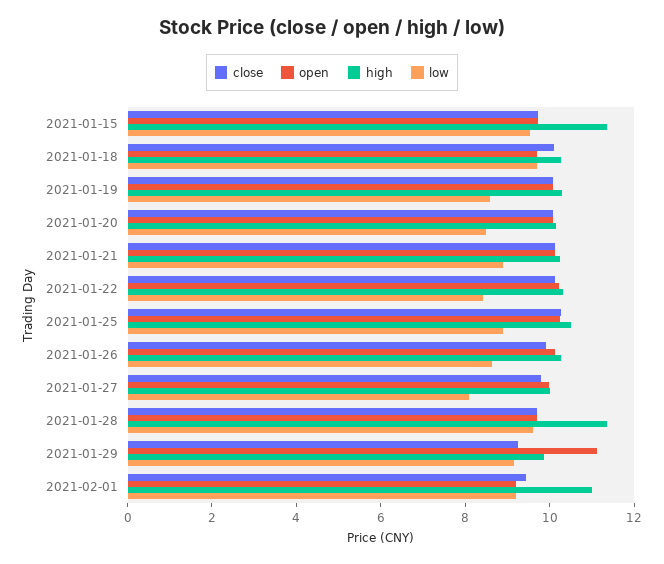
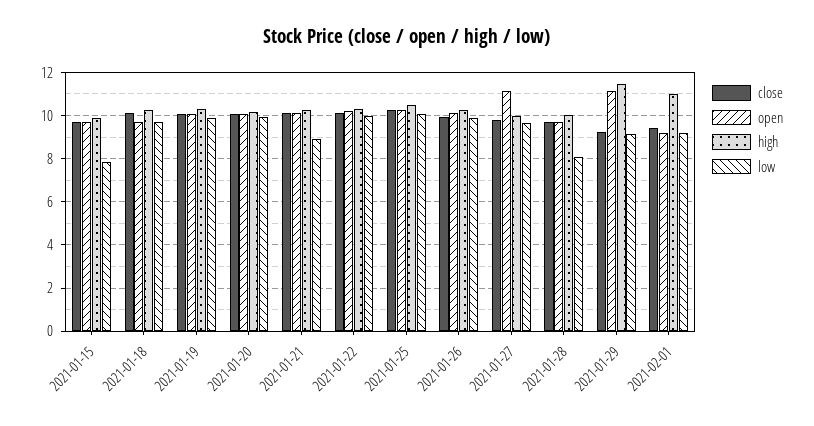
high, 2021-01-15: 11.5 -> 10
low, 2021-01-15: 9.5 -> 8
low, 2021-01-19: 8.5 -> 10
low, 2021-01-20: 8.5 -> 10
low, 2021-01-22: 8.5 -> 10
low, 2021-01-25: 9 -> 10
low, 2021-01-26: 8.5 -> 10
open, 2021-01-27: 10 -> 11
low, 2021-01-27: 8 -> 9.5
high, 2021-01-28: 11.5 -> 10
low, 2021-01-28: 9.5 -> 8
high, 2021-01-29: 10 -> 11.5

